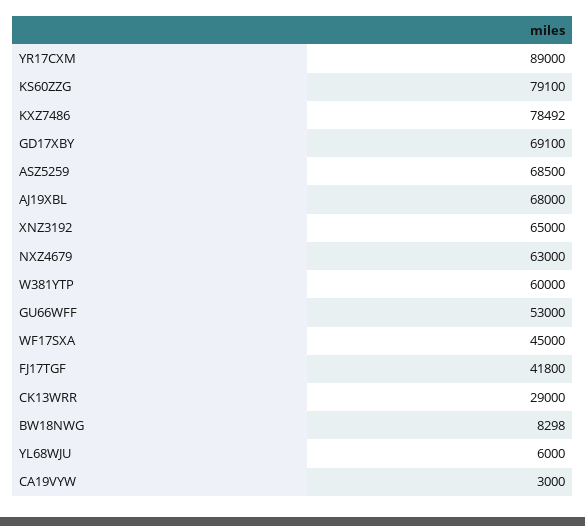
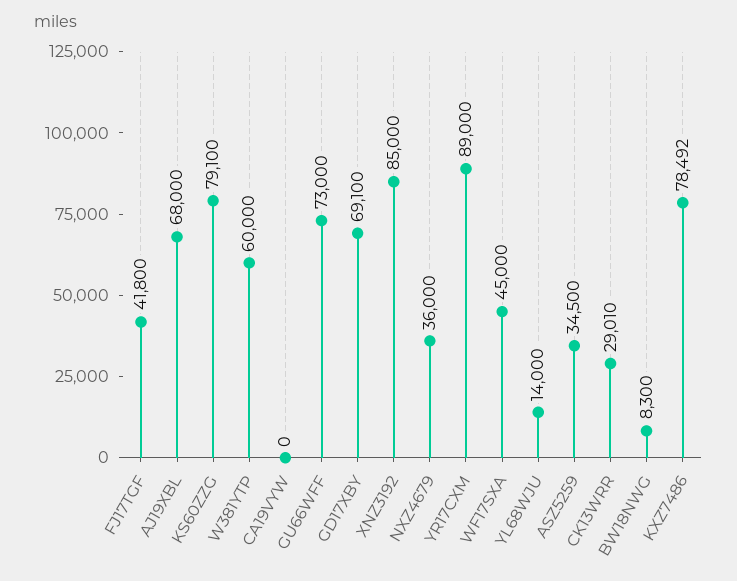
ASZ5259: 68500 -> 34500
XNZ3192: 65000 -> 85000
NXZ4679: 63000 -> 36000
GU66WFF: 53000 -> 73000
CK13WRR: 29000 -> 29010
BW18NWG: 8298 -> 8300
YL68WJU: 6000 -> 14000
CA19VYW: 3000 -> 0

